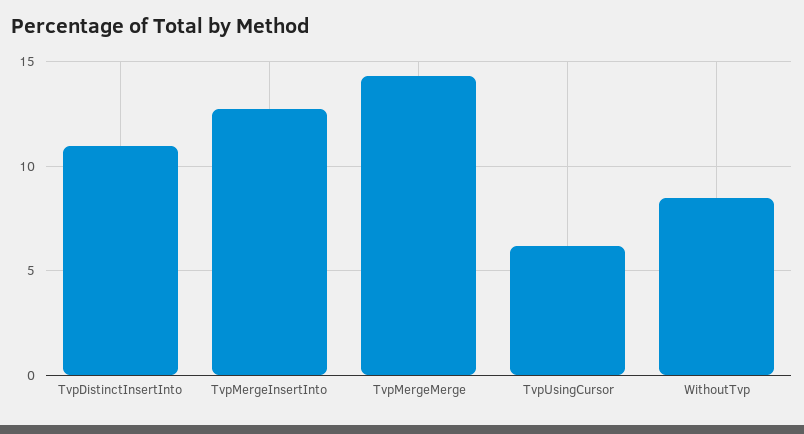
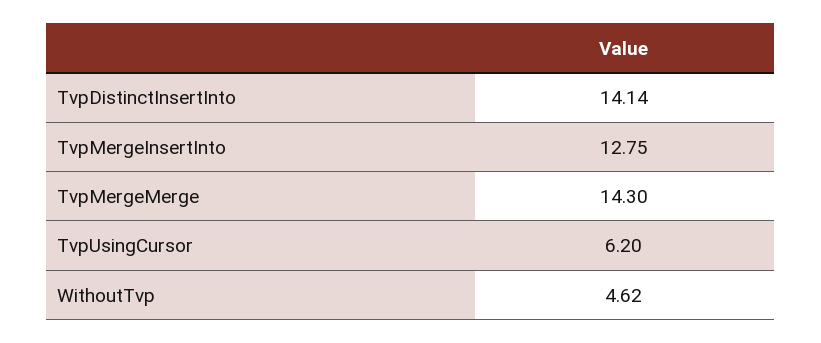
TvpDistinctInsertInto: 11 -> 14.14
WithoutTvp: 8.5 -> 4.62

